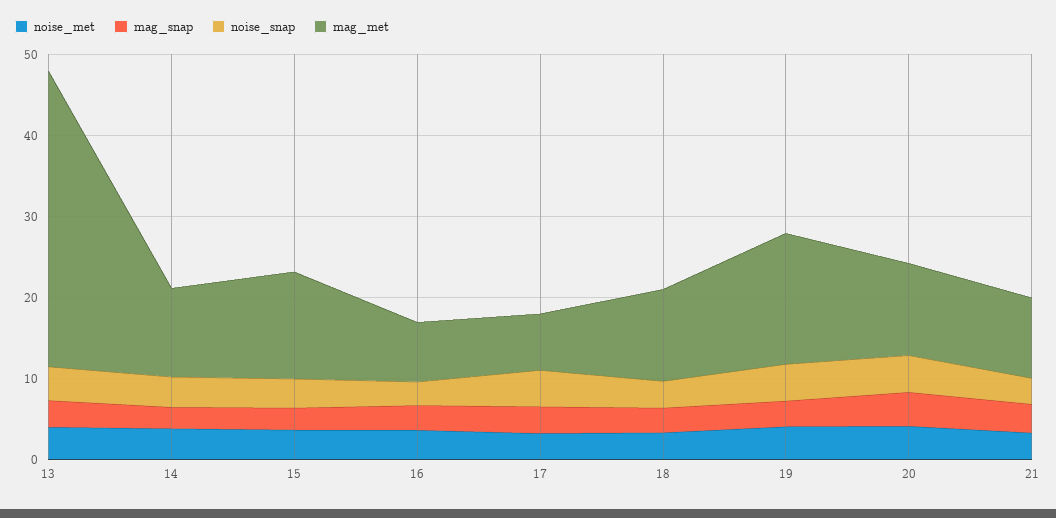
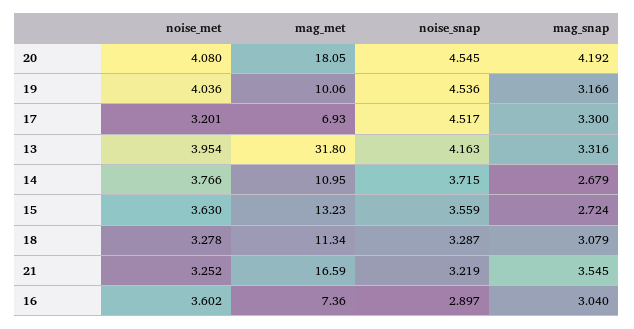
mag_met, 13: 36 -> 31.8
mag_met, 19: 16 -> 10.06
mag_met, 20: 12 -> 18.05
mag_met, 21: 10 -> 16.59

